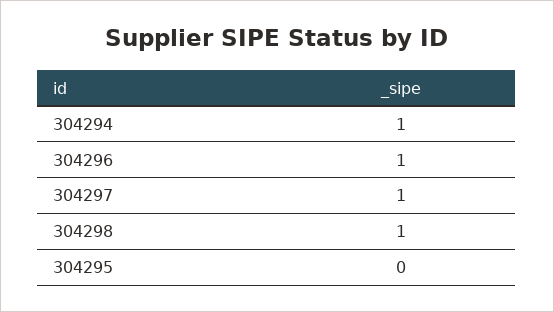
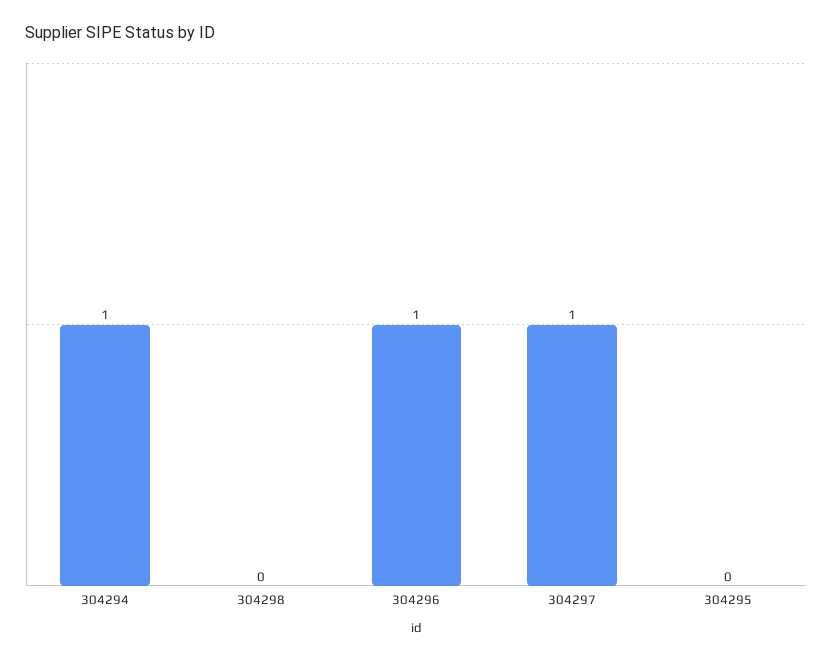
304298: 1 -> 0

